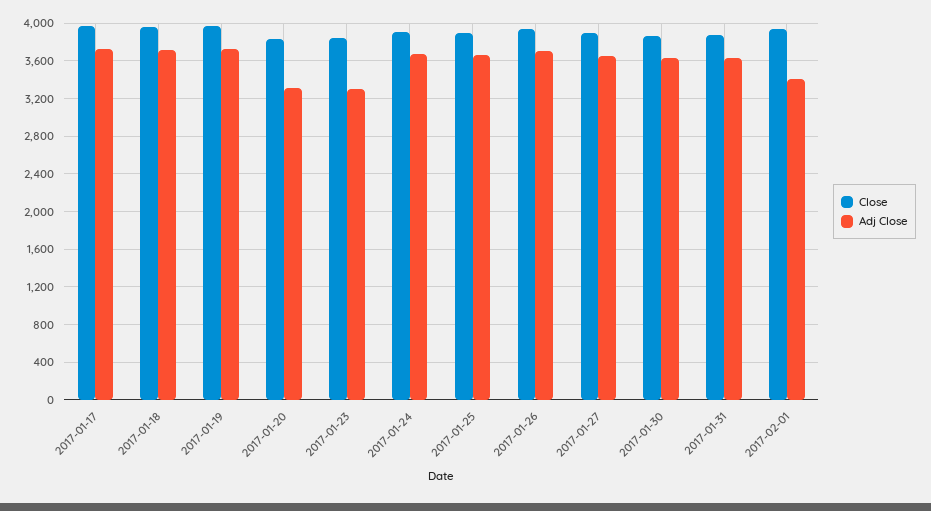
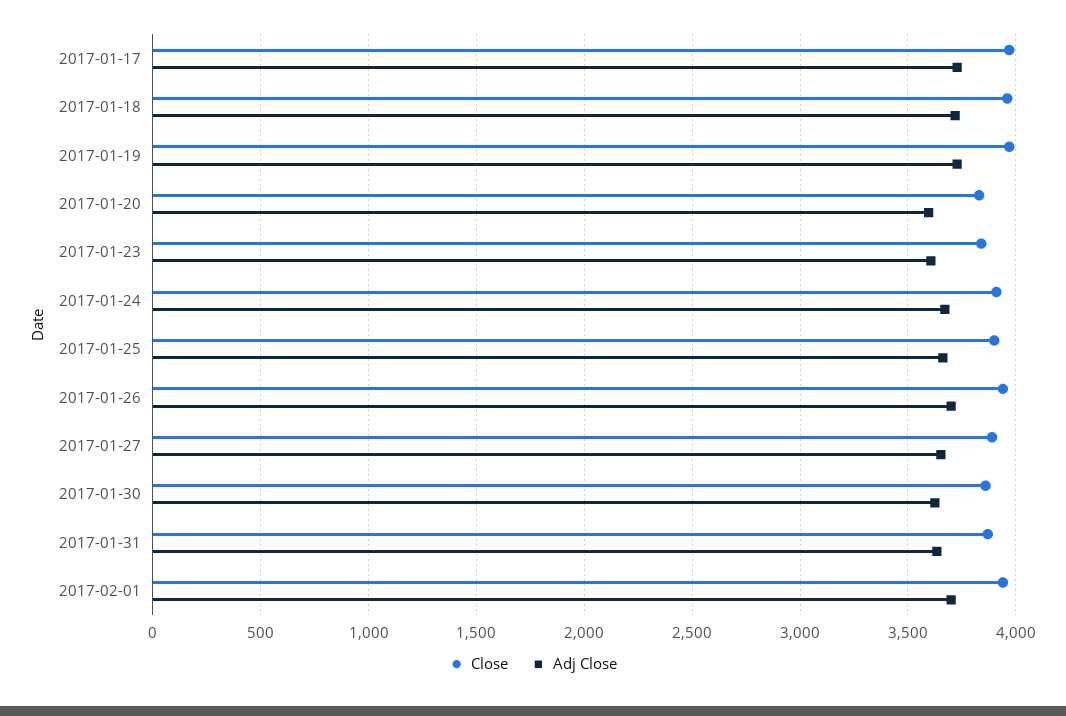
Adj Close, 2017-01-20: 3300 -> 3600
Adj Close, 2017-01-23: 3300 -> 3600
Adj Close, 2017-02-01: 3400 -> 3700

